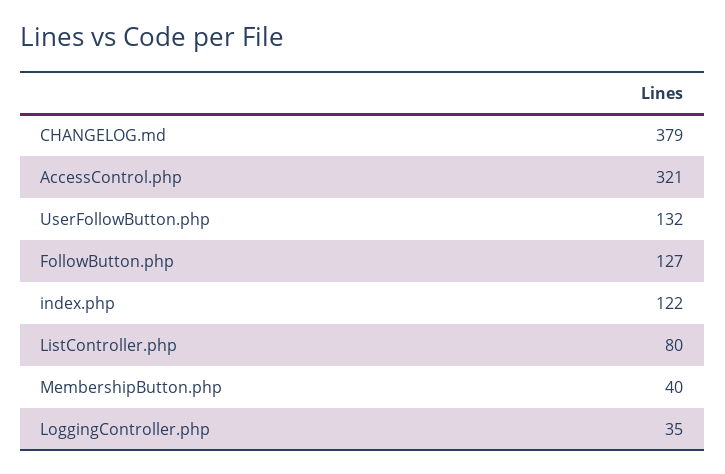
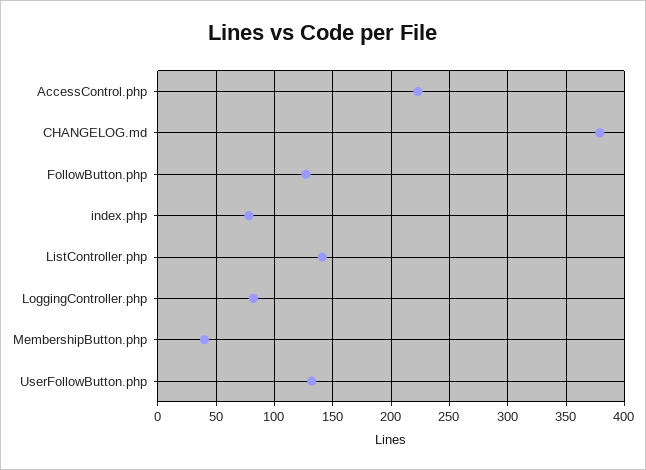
AccessControl.php: 321 -> 220
index.php: 122 -> 80
ListController.php: 80 -> 140
LoggingController.php: 35 -> 80

